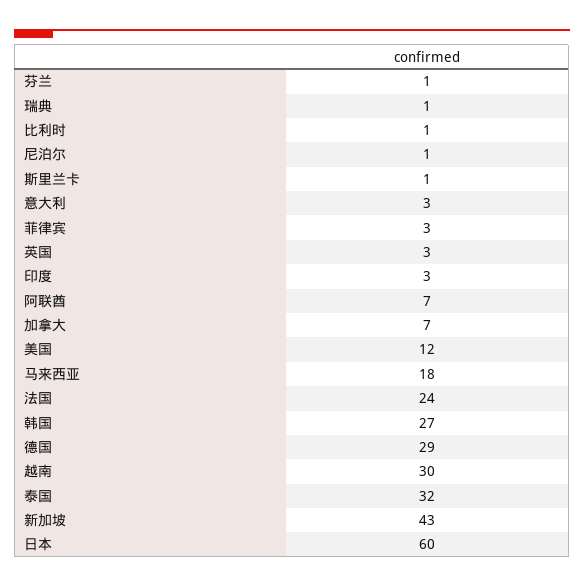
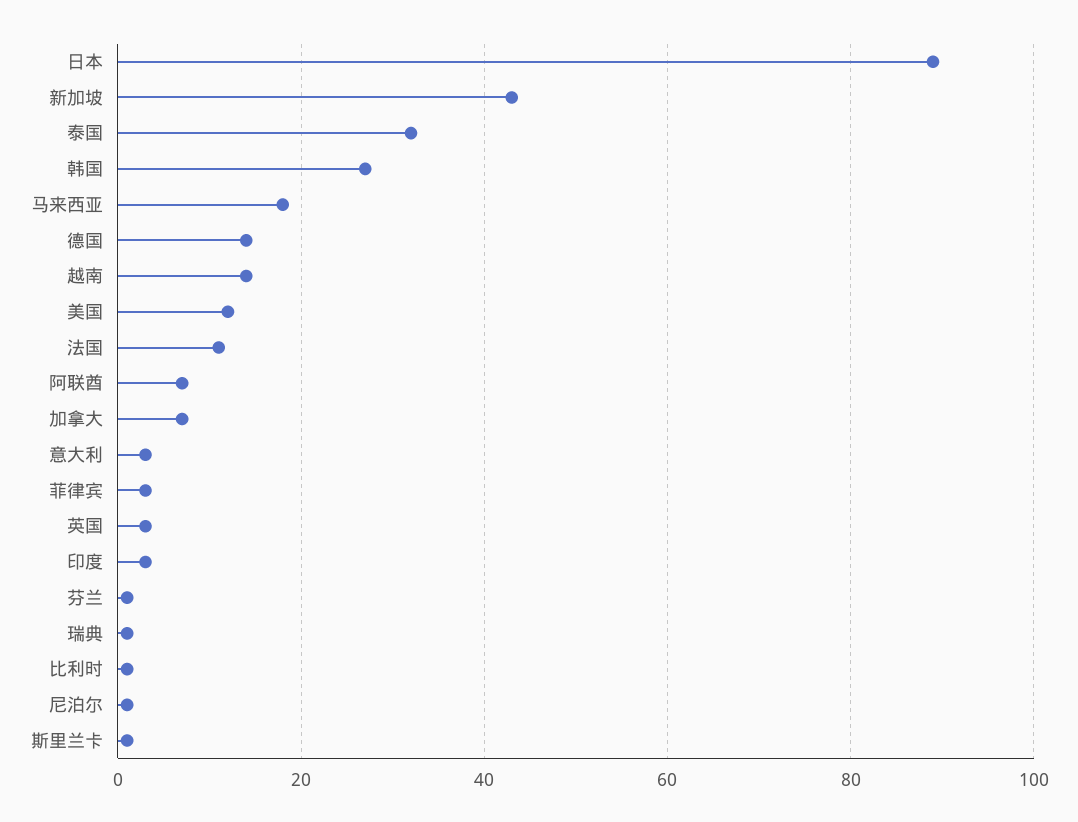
法国: 24 -> 10
德国: 29 -> 15
越南: 30 -> 15
日本: 60 -> 90

